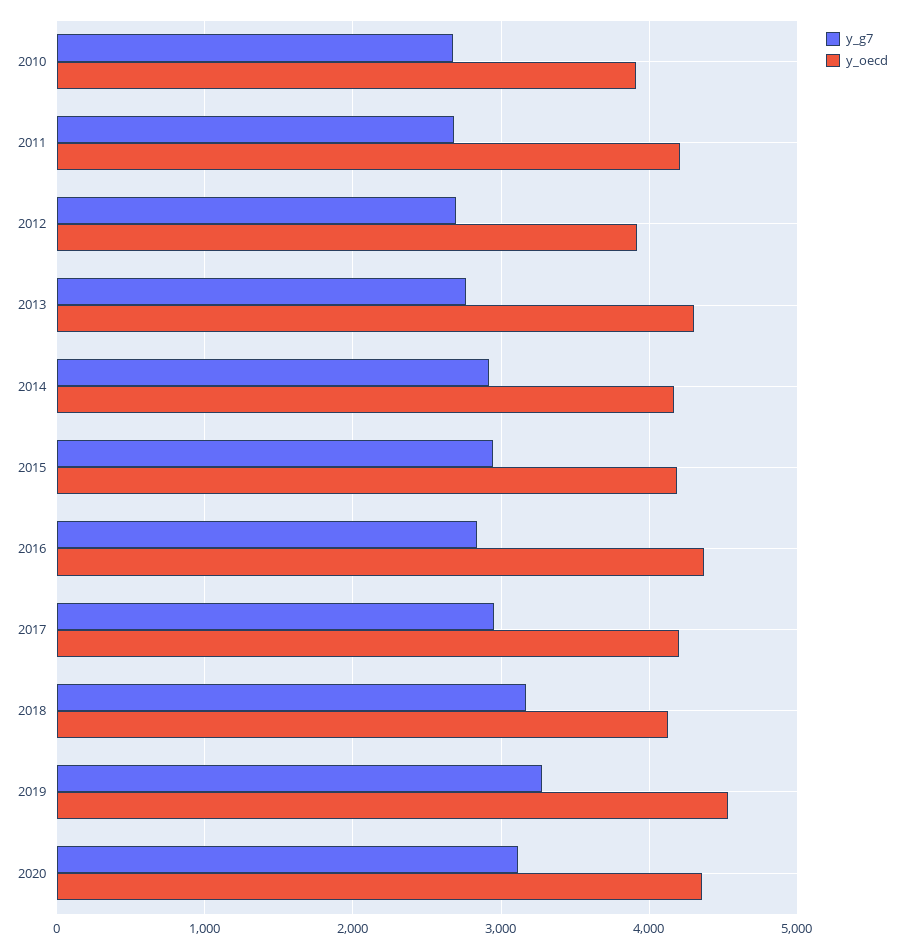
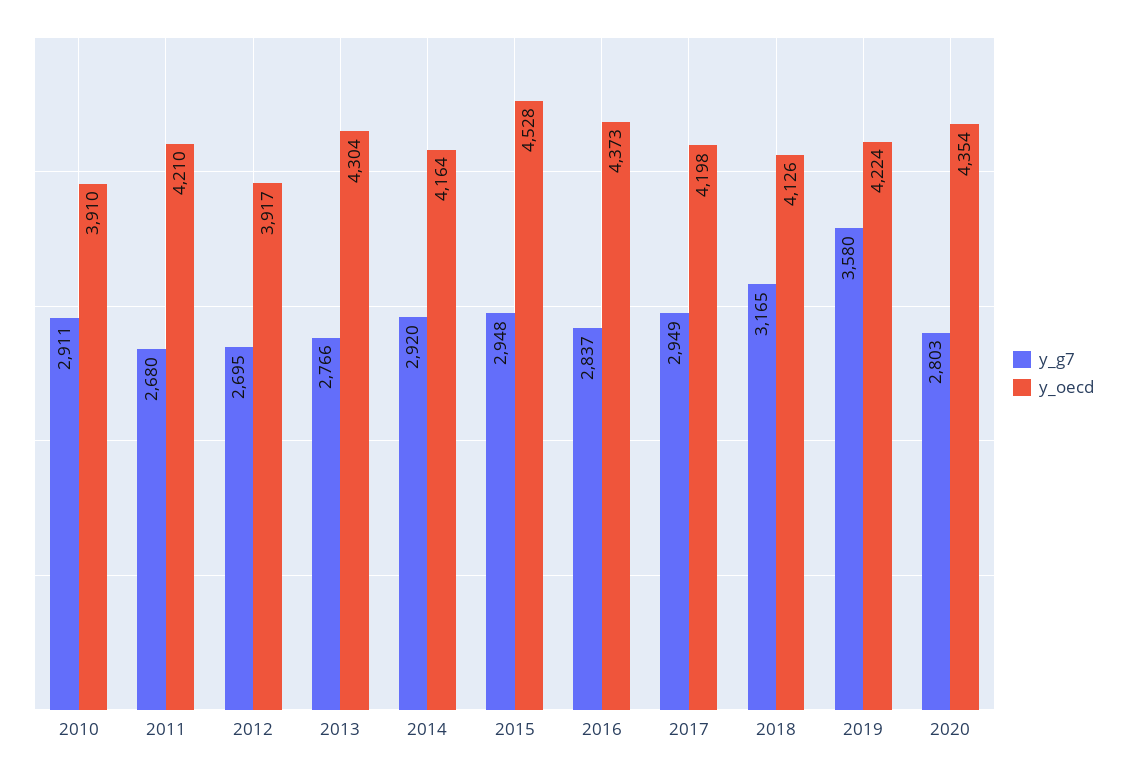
y_g7, 2010: 2700 -> 2911
y_oecd, 2015: 4200 -> 4528
y_g7, 2019: 3300 -> 3580
y_oecd, 2019: 4500 -> 4224
y_g7, 2020: 3100 -> 2803

